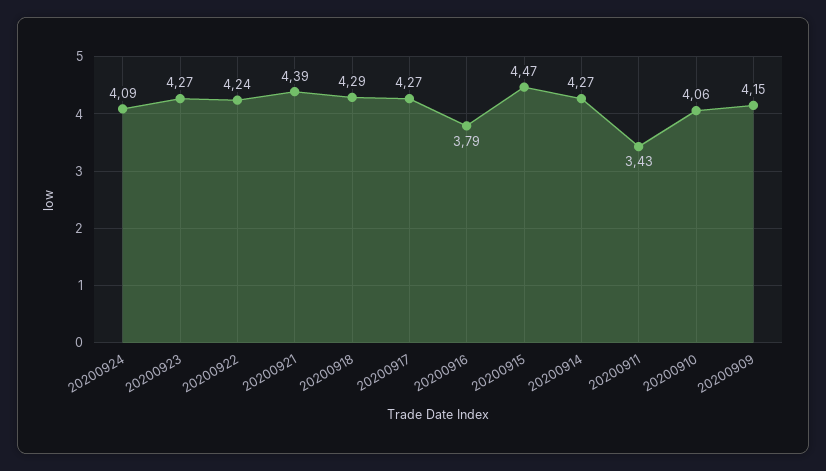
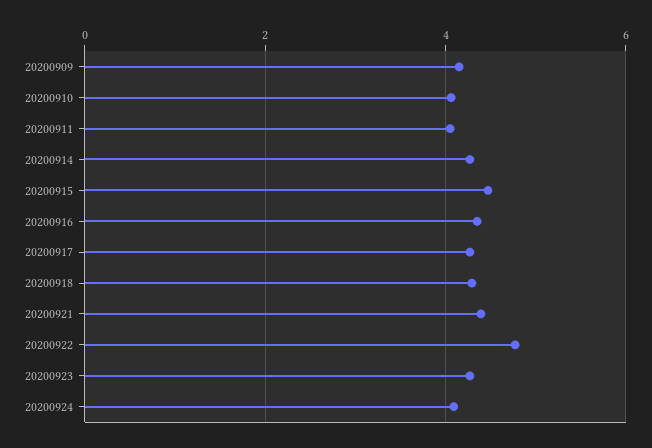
20200922: 4.24 -> 4.8
20200916: 3.79 -> 4.4
20200911: 3.43 -> 4

